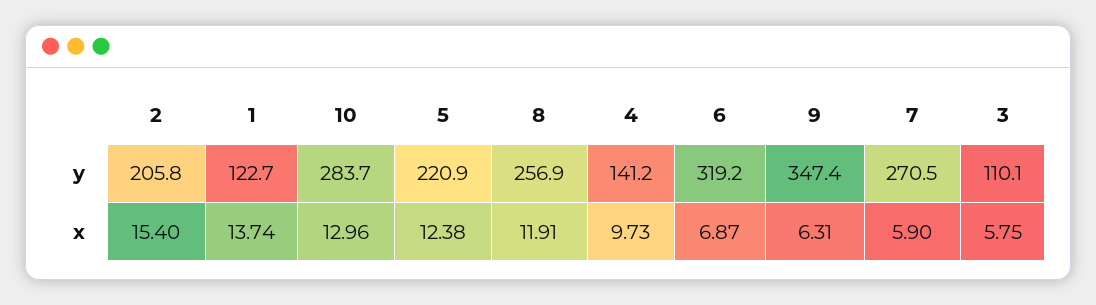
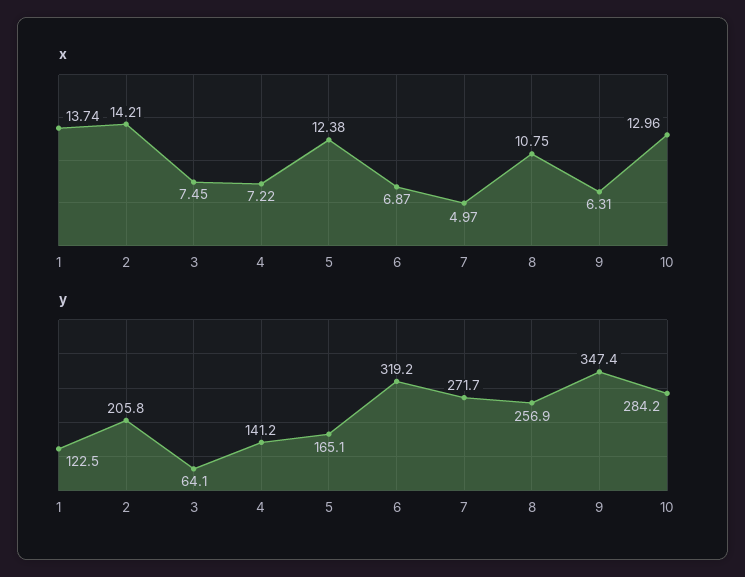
y, 1: 122.7 -> 122.5
y, 10: 283.7 -> 284.2
y, 5: 220.9 -> 165.1
y, 7: 270.5 -> 271.7
y, 3: 110.1 -> 64.1
x, 2: 15.4 -> 14.21
x, 8: 11.91 -> 10.75
x, 4: 9.73 -> 7.22
x, 7: 5.9 -> 4.97
x, 3: 5.75 -> 7.45

